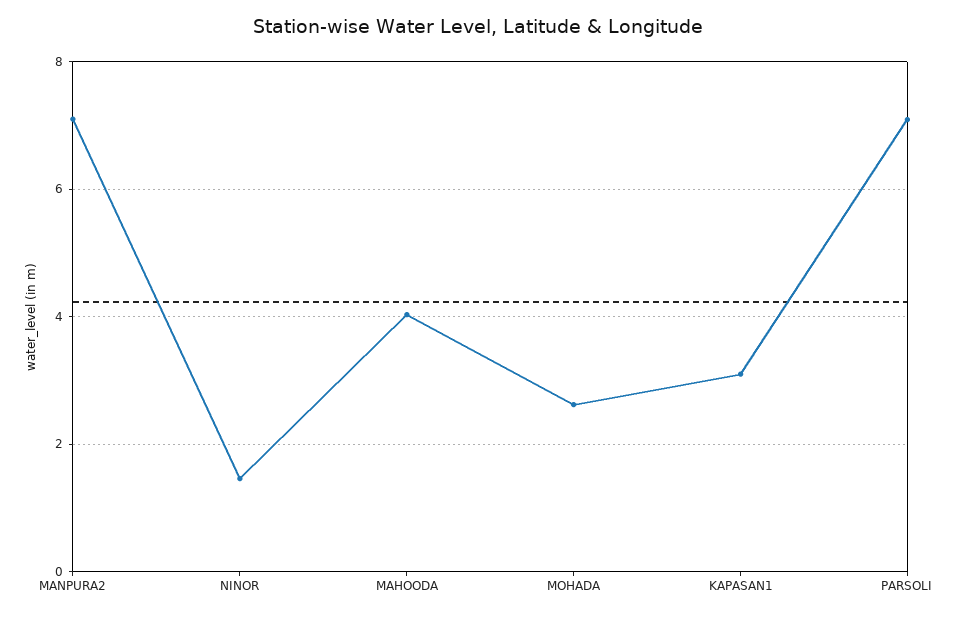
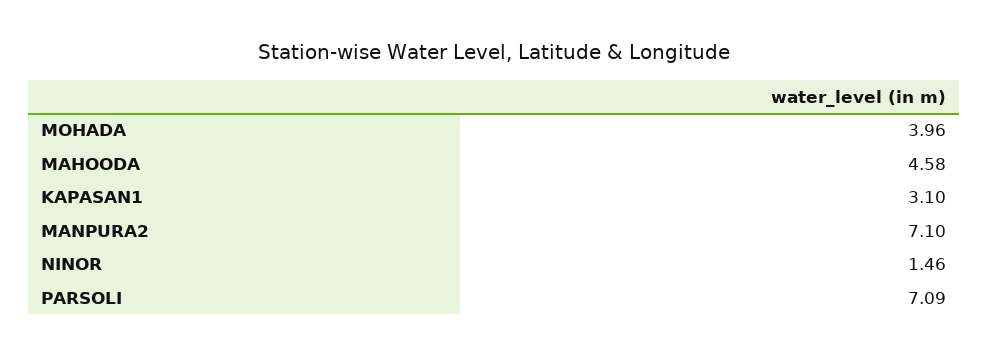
MAHOODA: 4 -> 4.58
MOHADA: 2.6 -> 3.96

